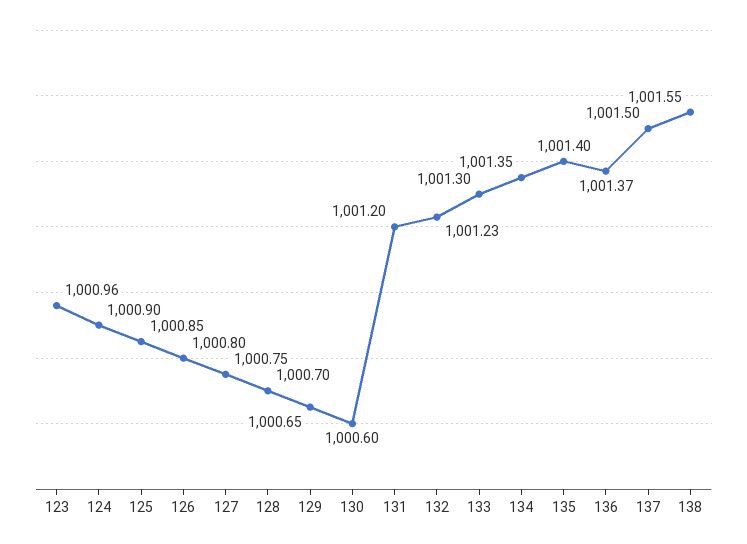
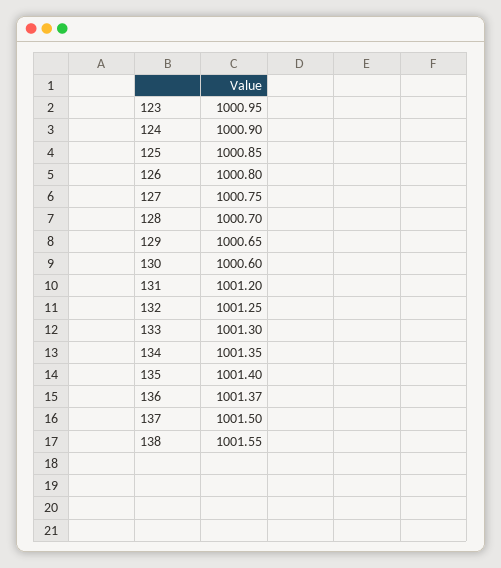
123: 1000.96 -> 1000.95
132: 1001.23 -> 1001.25

